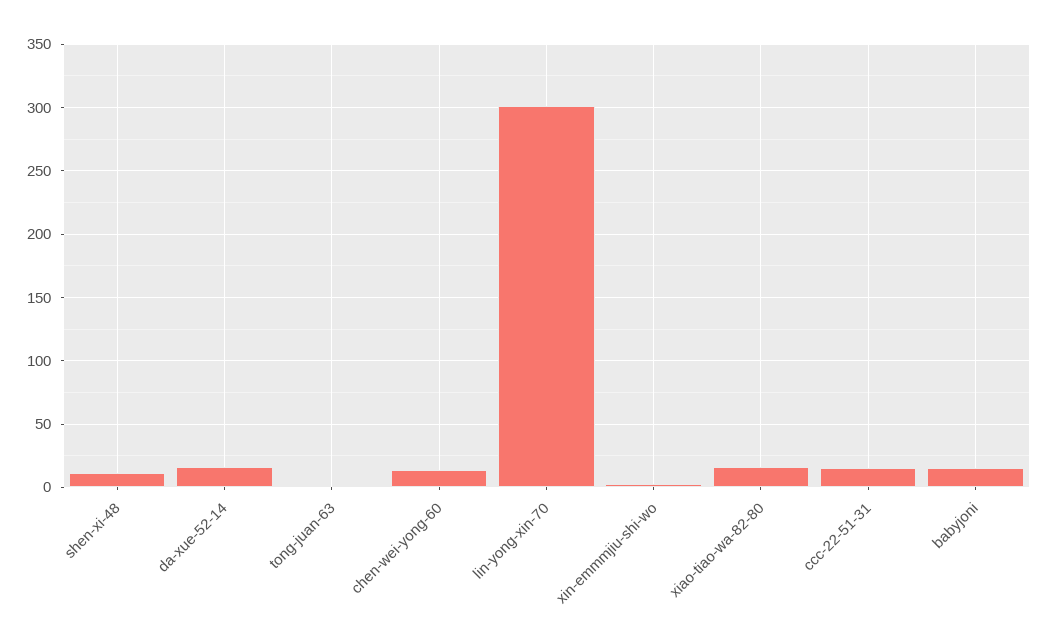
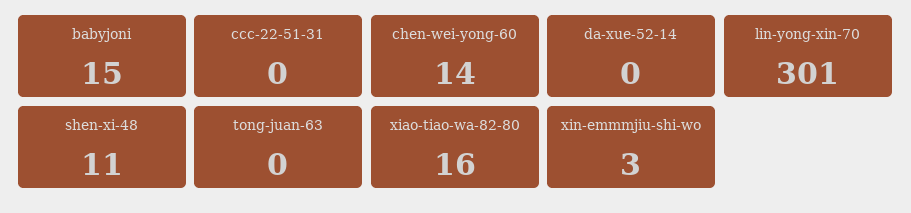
da-xue-52-14: 15 -> 0
ccc-22-51-31: 15 -> 0

